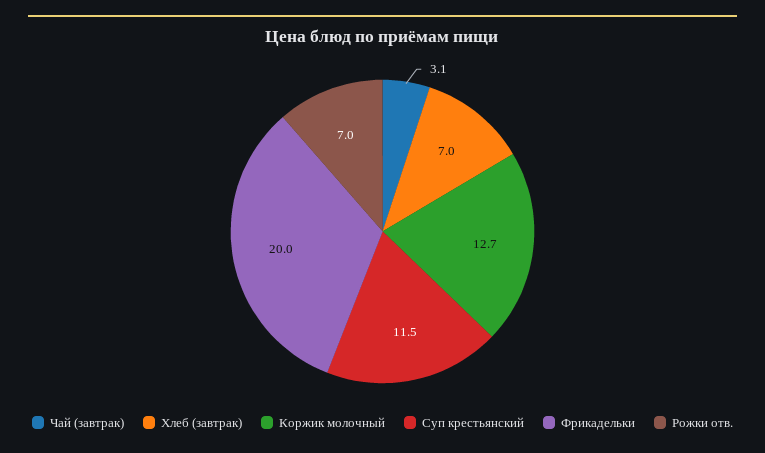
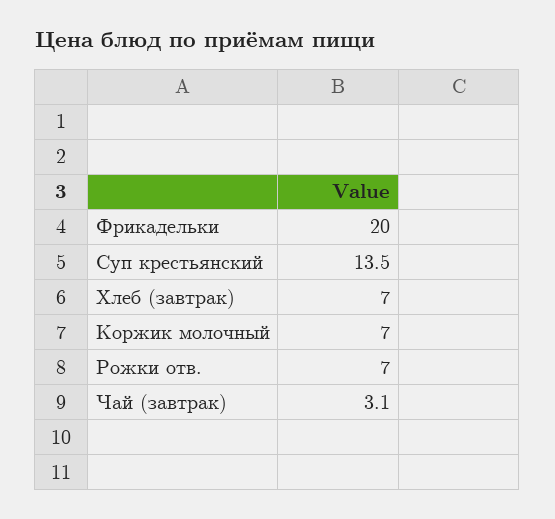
Коржик молочный: 12.7 -> 7
Суп крестьянский: 11.5 -> 13.5

